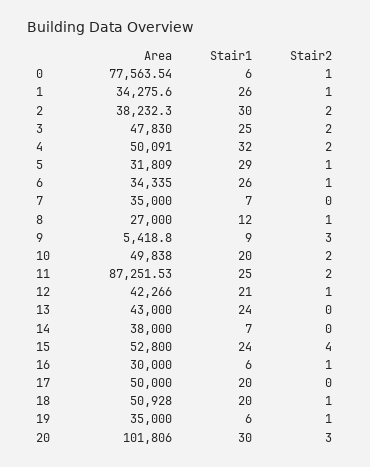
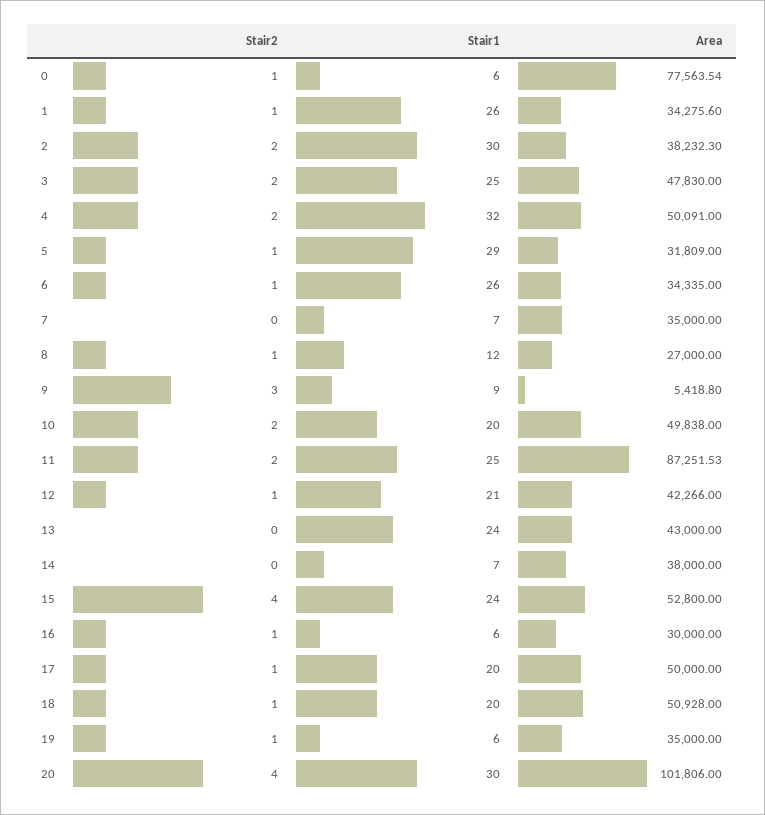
Stair2, 17: 0 -> 1
Stair2, 20: 3 -> 4

